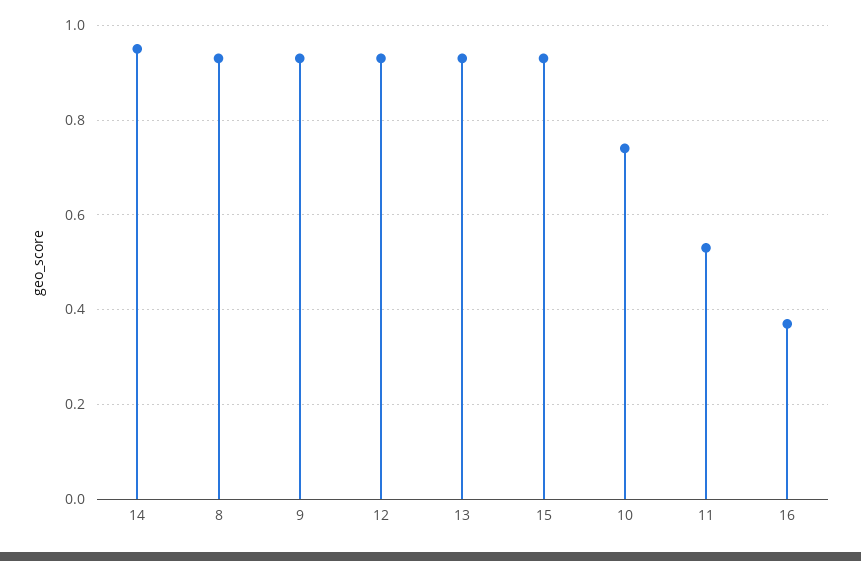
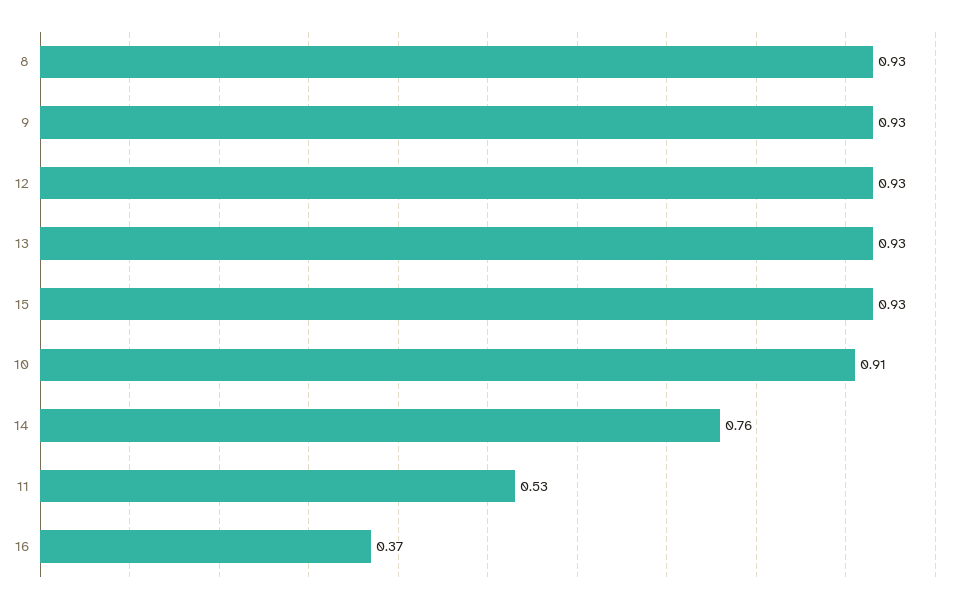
14: 0.95 -> 0.76
10: 0.75 -> 0.91

